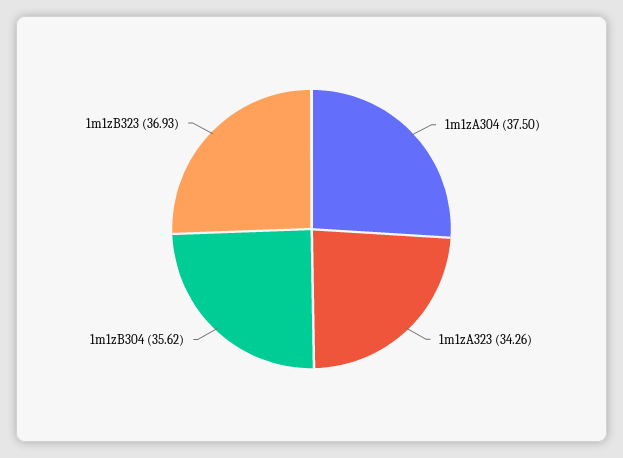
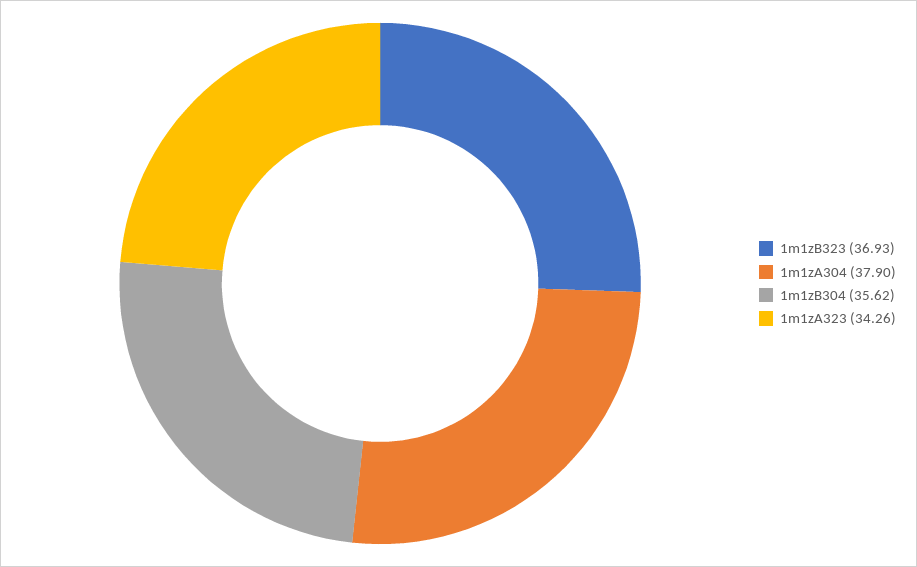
1m1zA304: 37.5 -> 37.9

